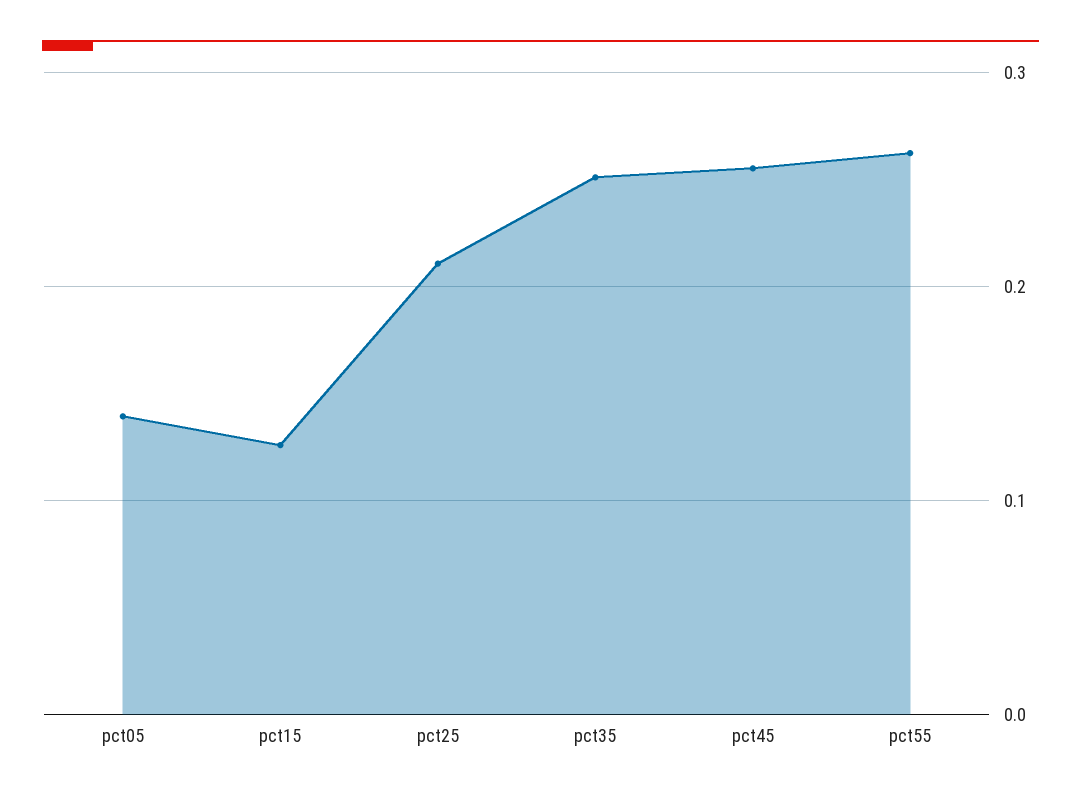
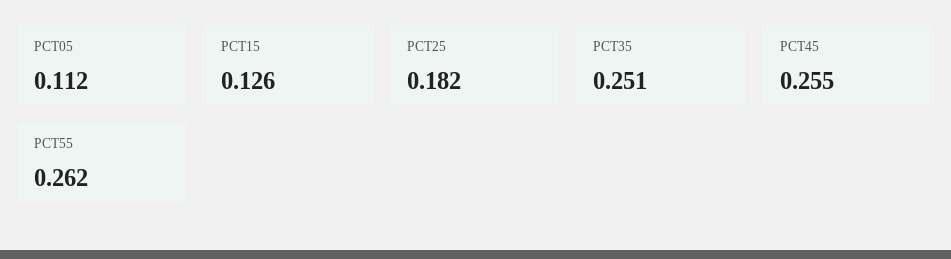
pct05: 0.14 -> 0.112
pct25: 0.21 -> 0.182

